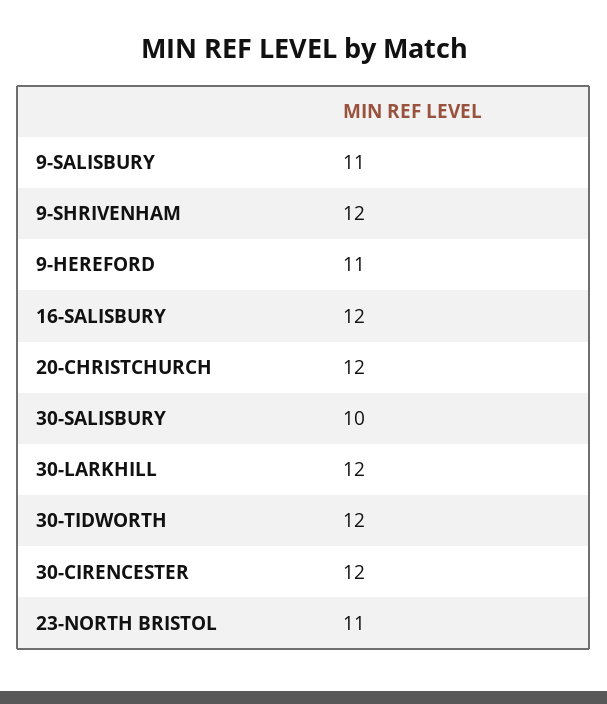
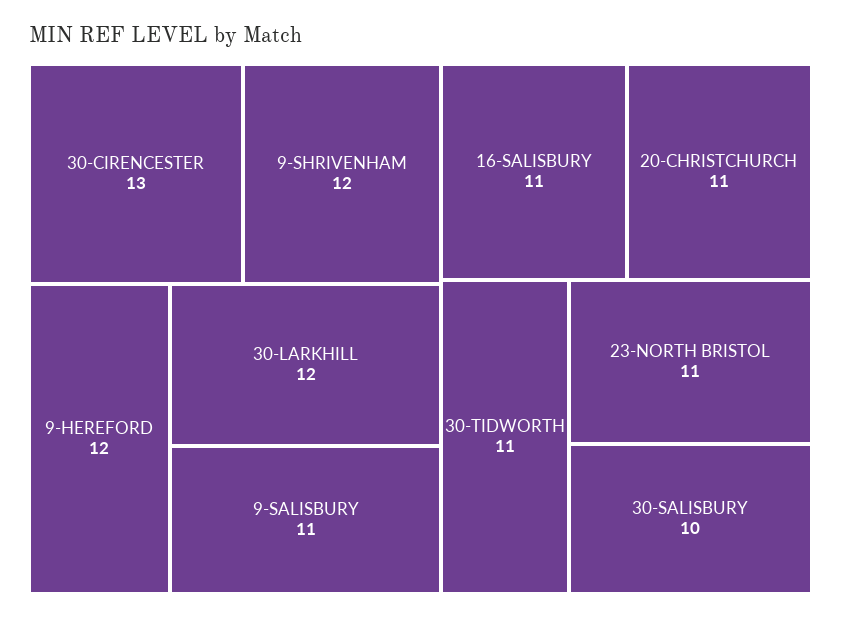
9-HEREFORD: 11 -> 12
16-SALISBURY: 12 -> 11
20-CHRISTCHURCH: 12 -> 11
30-TIDWORTH: 12 -> 11
30-CIRENCESTER: 12 -> 13

